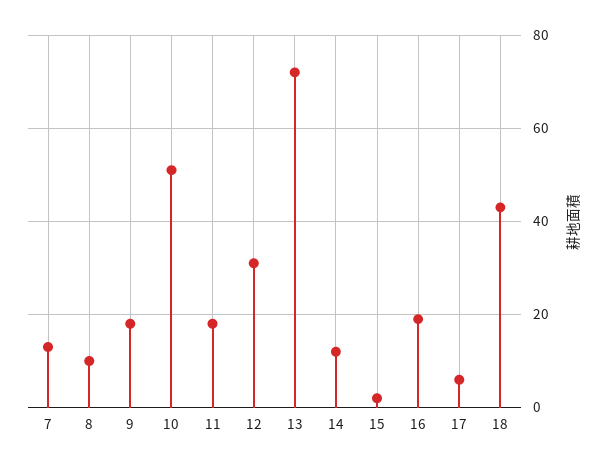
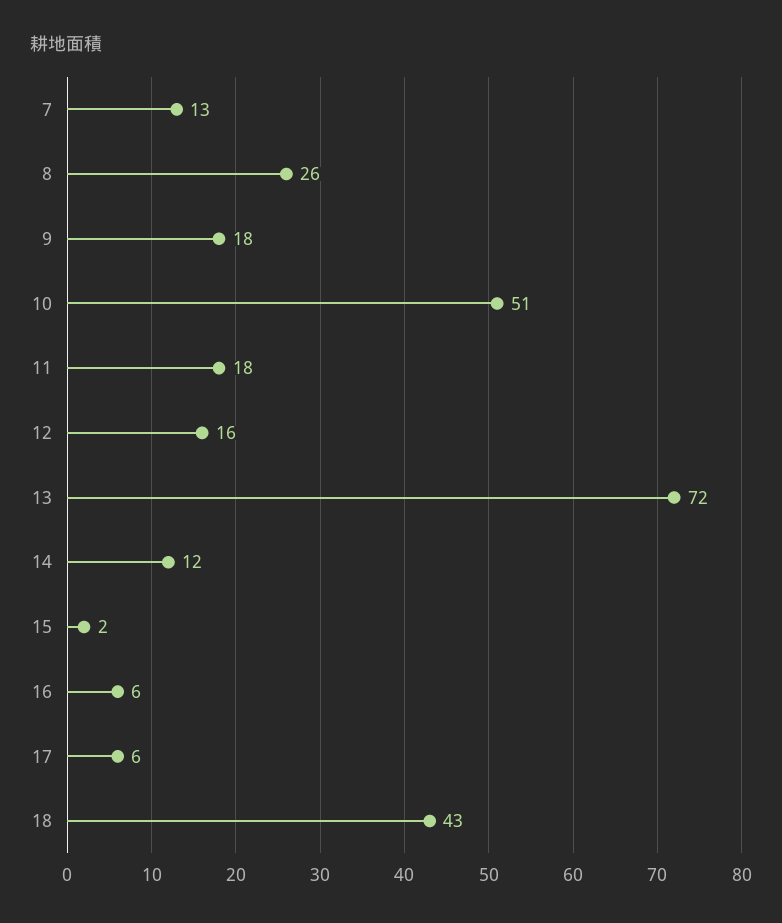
8: 10 -> 26
12: 30 -> 16
16: 20 -> 6

